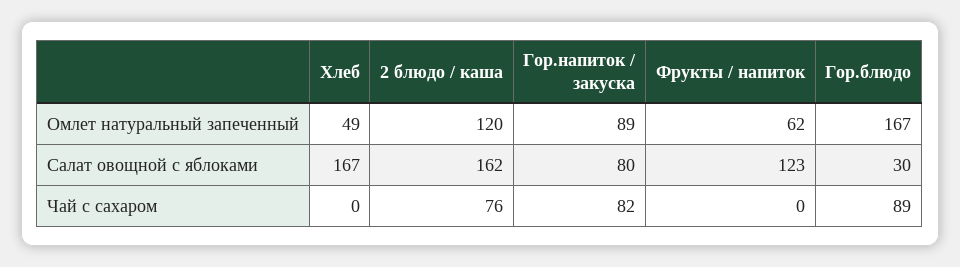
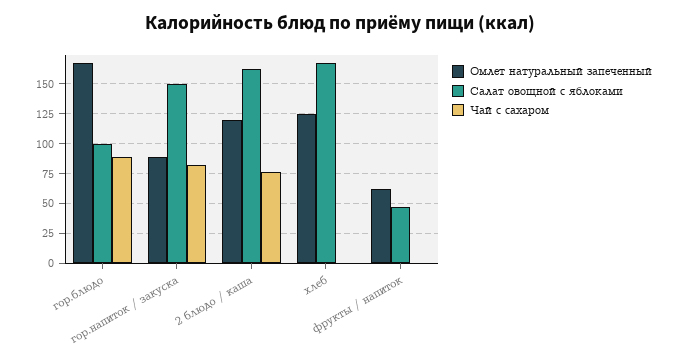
Омлет натуральный запеченный, Хлеб: 49 -> 125
Салат овощной с яблоками, Гор.напиток / закуска: 80 -> 150
Салат овощной с яблоками, Фрукты / напиток: 123 -> 50
Салат овощной с яблоками, Гор.блюдо: 30 -> 100

